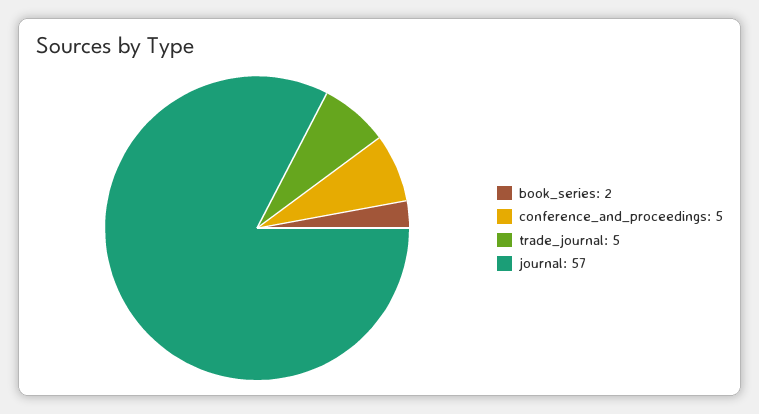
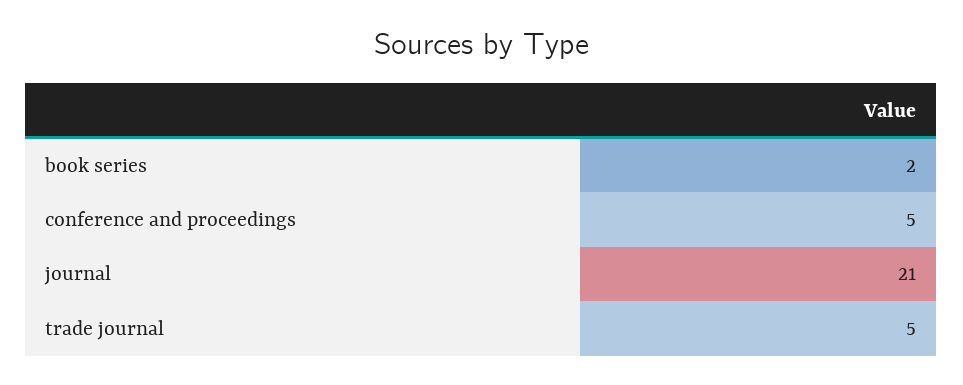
journal: 57 -> 21

